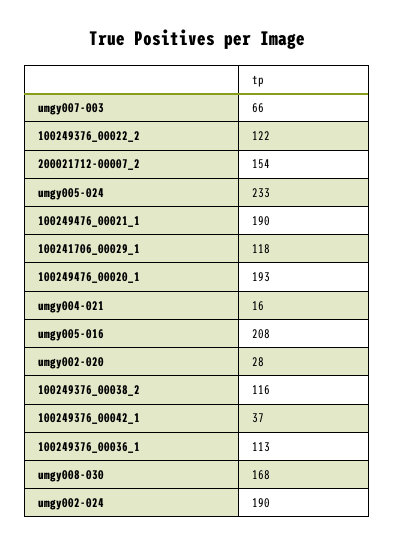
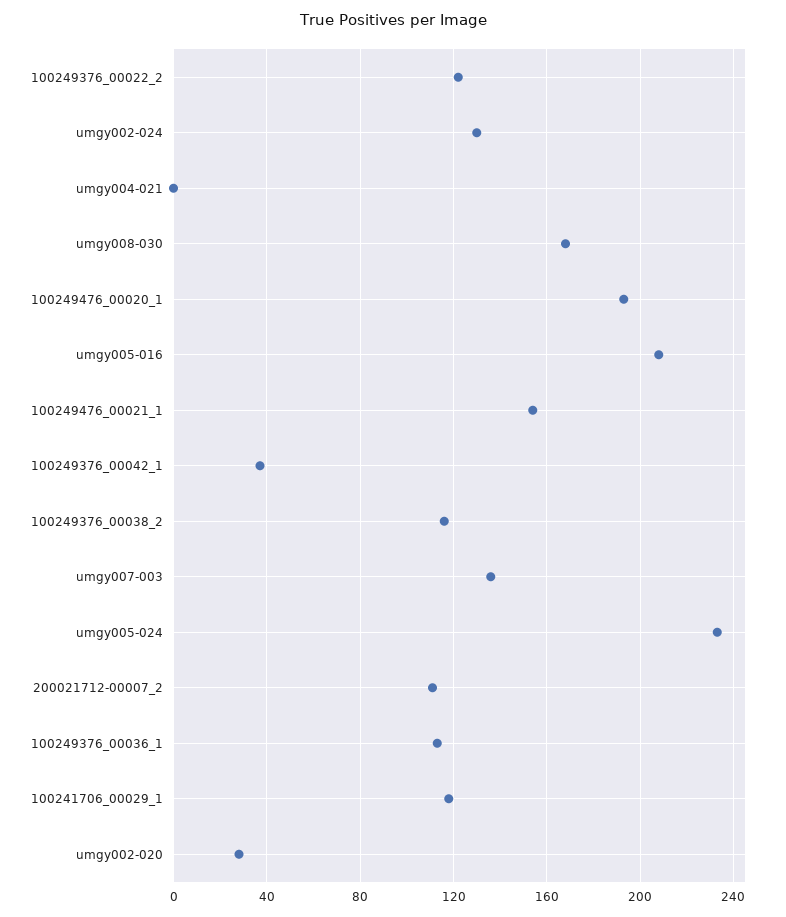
umgy007-003: 66 -> 135
200021712-00007_2: 154 -> 110
100249476_00021_1: 190 -> 155
umgy004-021: 16 -> 0
umgy002-024: 190 -> 130

